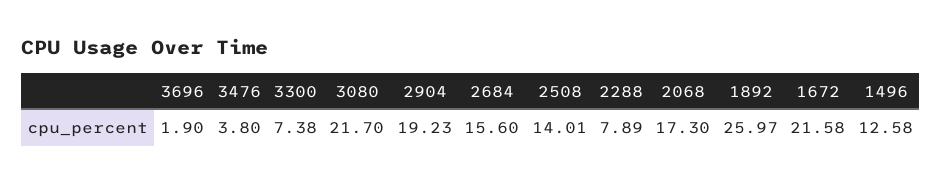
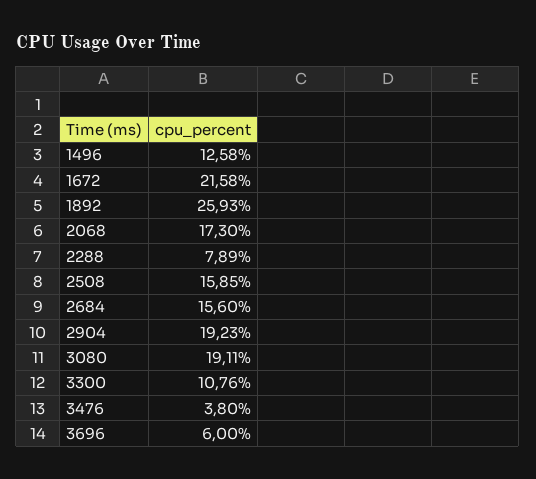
3696: 1.9 -> 6
3300: 7.38 -> 10.76
3080: 21.7 -> 19.11
2508: 14.01 -> 15.85
1892: 25.97 -> 25.93

